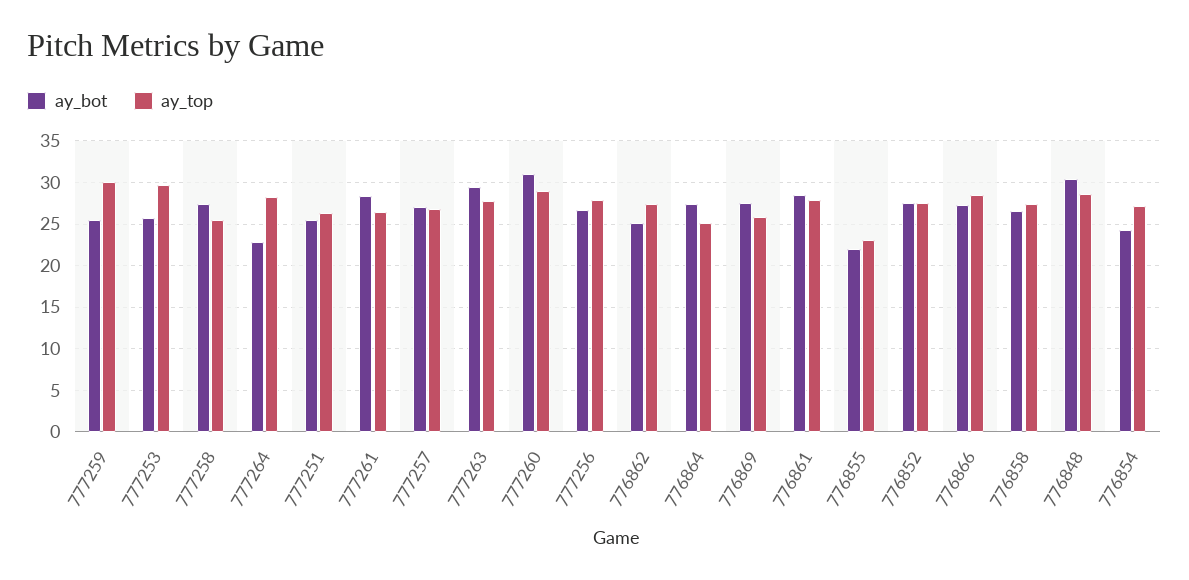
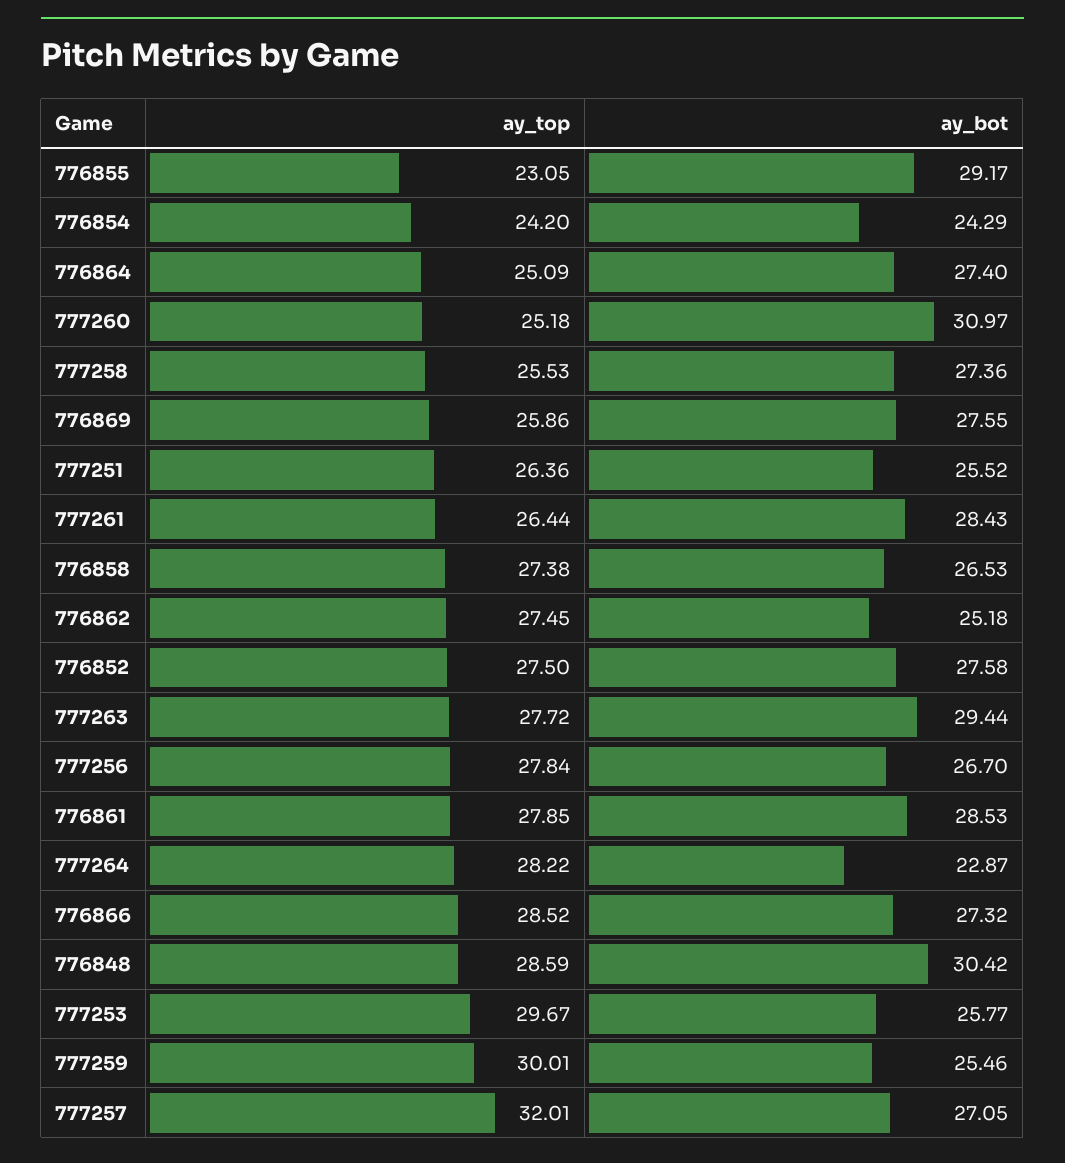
ay_top, 777257: 27 -> 32.01
ay_top, 777260: 29 -> 25.18
ay_bot, 776855: 22 -> 29.17
ay_top, 776854: 27 -> 24.2

